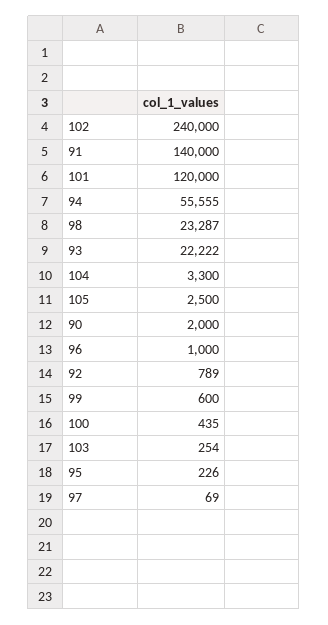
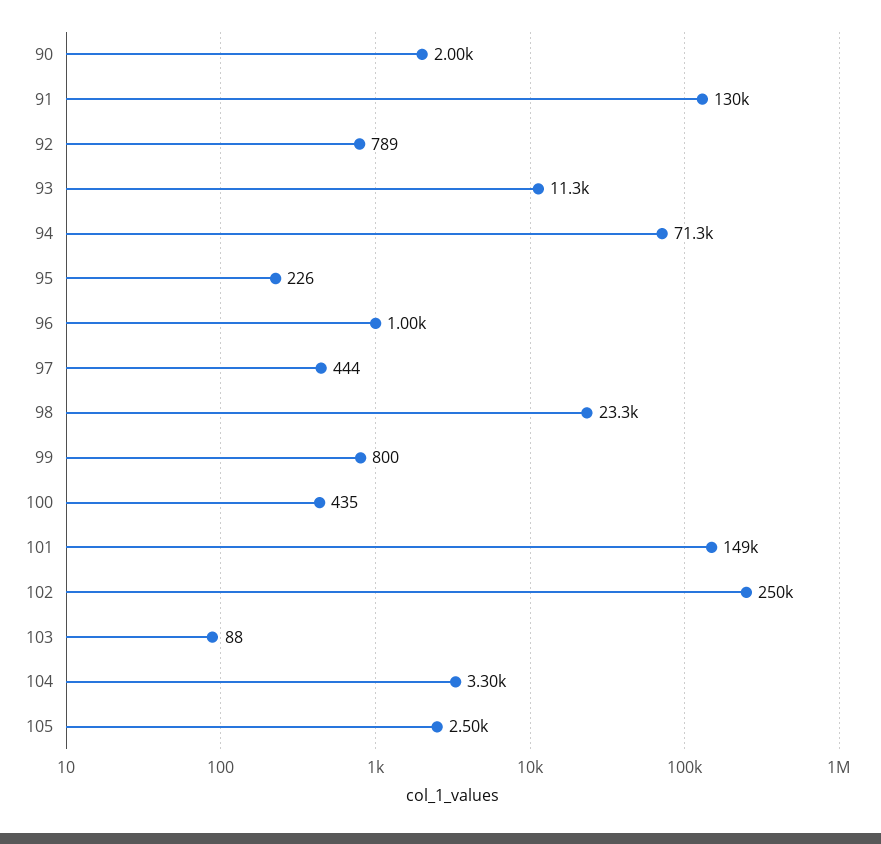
102: 240000 -> 250000
91: 140000 -> 130000
101: 120000 -> 149000
94: 55555 -> 71300
93: 22222 -> 11300
99: 600 -> 800
103: 254 -> 88
97: 69 -> 444

